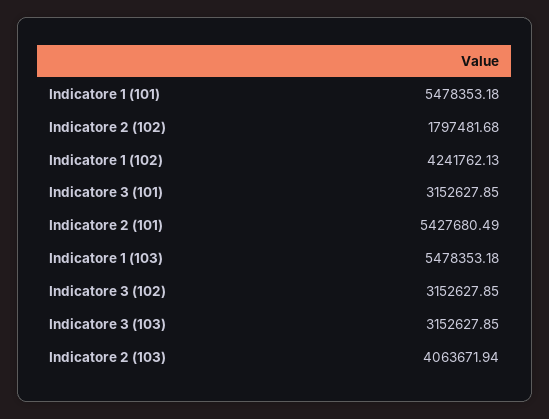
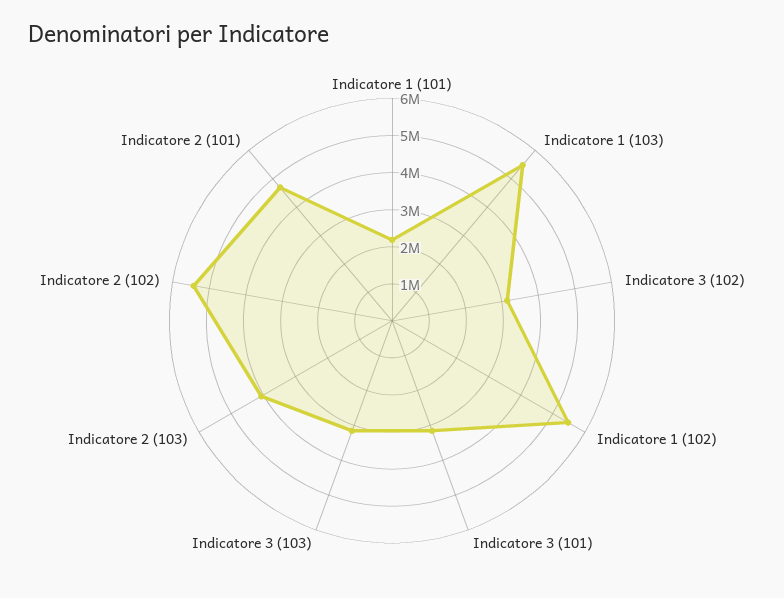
Indicatore 1 (101): 5478353.18 -> 2250000
Indicatore 2 (102): 1797481.68 -> 5500000
Indicatore 1 (102): 4241762.13 -> 5500000
Indicatore 2 (101): 5427680.49 -> 4750000

